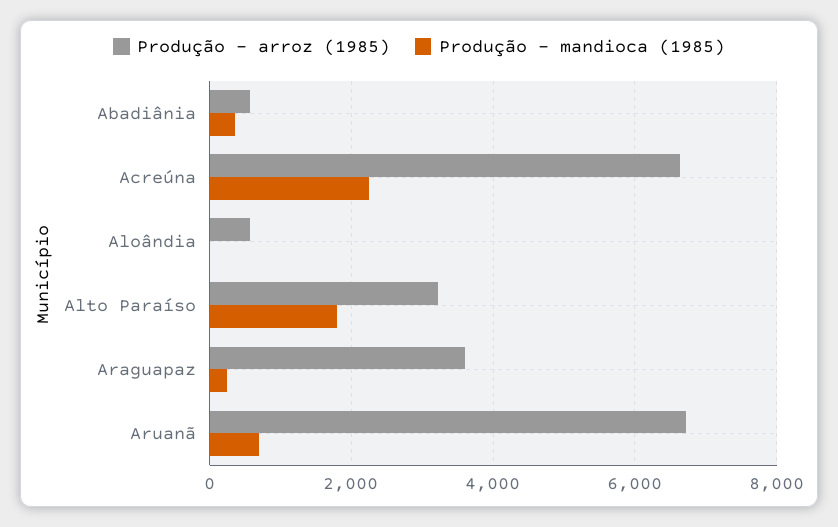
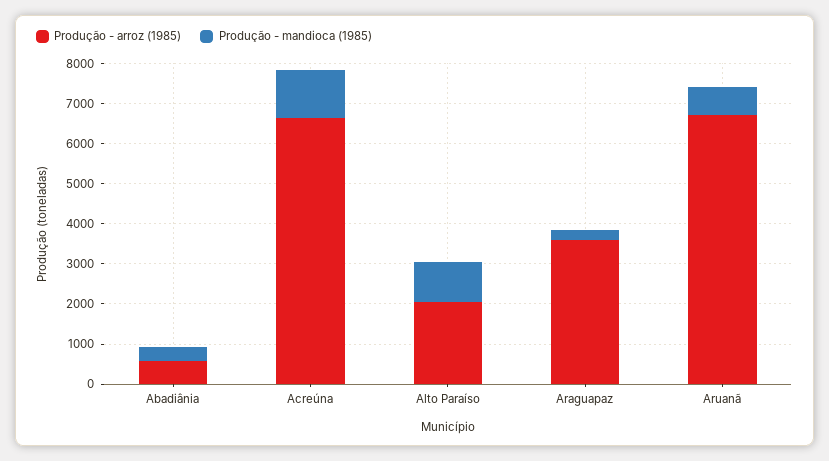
Produção - mandioca (1985), Acreúna: 2200 -> 1200
Produção - arroz (1985), Aloândia: 600 -> none
Produção - mandioca (1985), Aloândia: 0 -> none
Produção - arroz (1985), Alto Paraíso: 3200 -> 2000
Produção - mandioca (1985), Alto Paraíso: 1800 -> 1000

